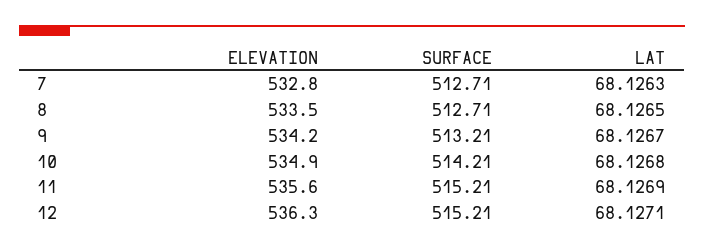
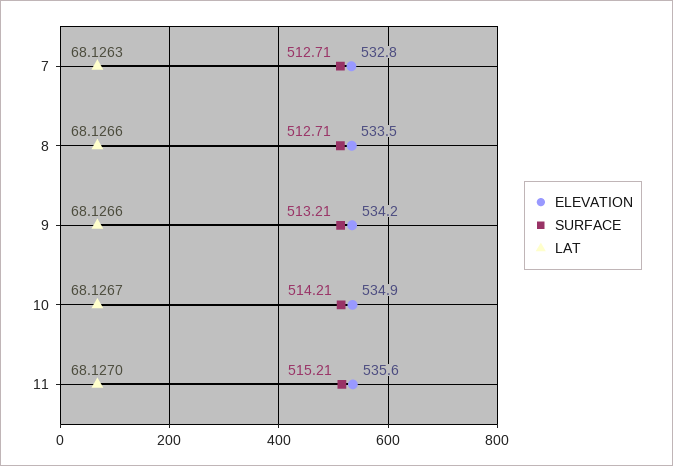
LAT, 8: 68.1265 -> 68.1266
LAT, 9: 68.1267 -> 68.1266
LAT, 10: 68.1268 -> 68.1267
LAT, 11: 68.1269 -> 68.127
ELEVATION, 12: 536.3 -> none
SURFACE, 12: 515.21 -> none
LAT, 12: 68.1271 -> none

